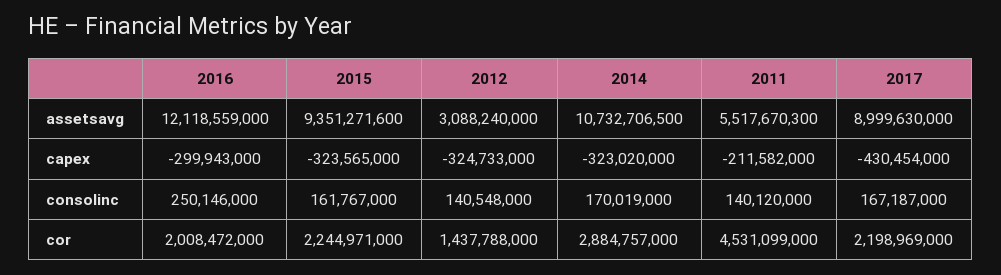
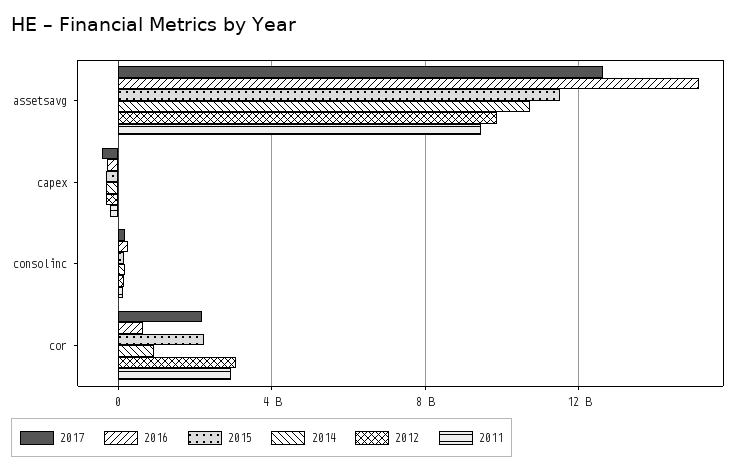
2016, assetsavg: 12118559000 -> 15000000000
2015, assetsavg: 9351271600 -> 11500000000
2012, assetsavg: 3088240000 -> 10000000000
2011, assetsavg: 5517670300 -> 9500000000
2017, assetsavg: 8999630000 -> 12500000000
2016, cor: 2008472000 -> 500000000
2012, cor: 1437788000 -> 3000000000
2014, cor: 2884757000 -> 1000000000
2011, cor: 4531099000 -> 3000000000

